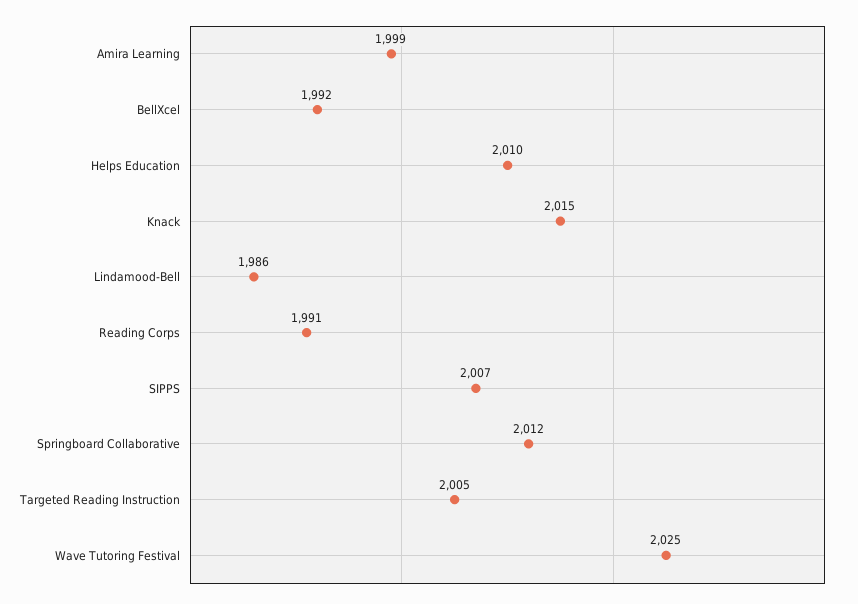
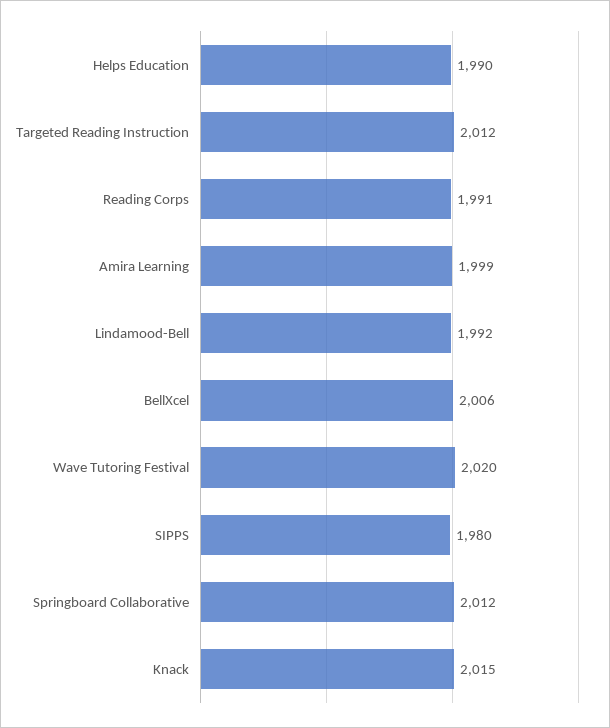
BellXcel: 1992 -> 2006
Helps Education: 2010 -> 1990
Lindamood-Bell: 1986 -> 1992
SIPPS: 2007 -> 1980
Targeted Reading Instruction: 2005 -> 2012
Wave Tutoring Festival: 2025 -> 2020

